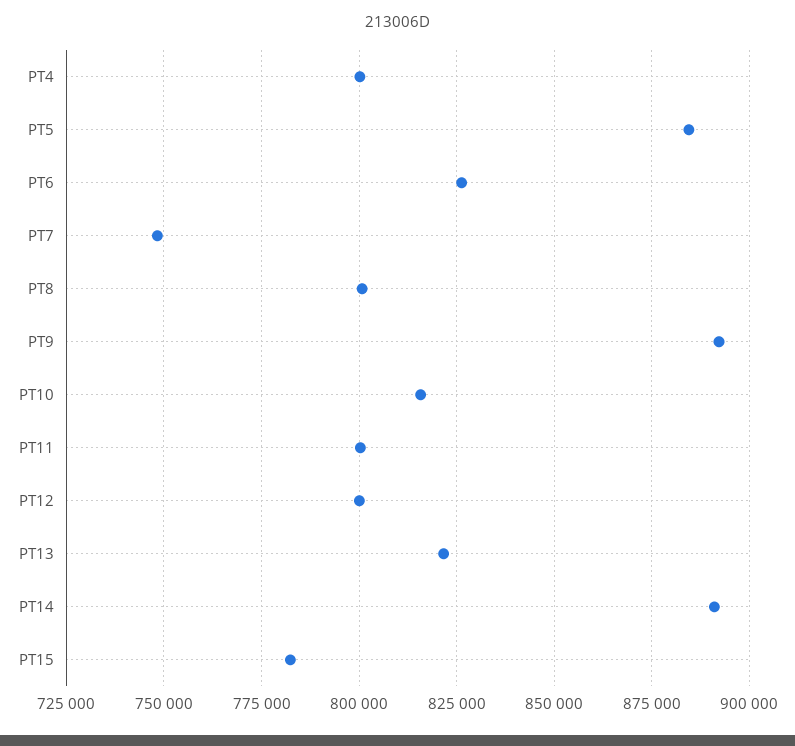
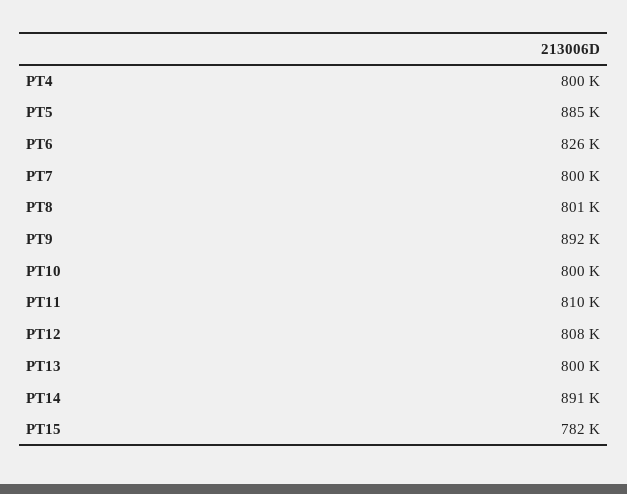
PT7: 747500 -> 800000
PT10: 815000 -> 800000
PT11: 800000 -> 810000
PT12: 800000 -> 808000
PT13: 822500 -> 800000

